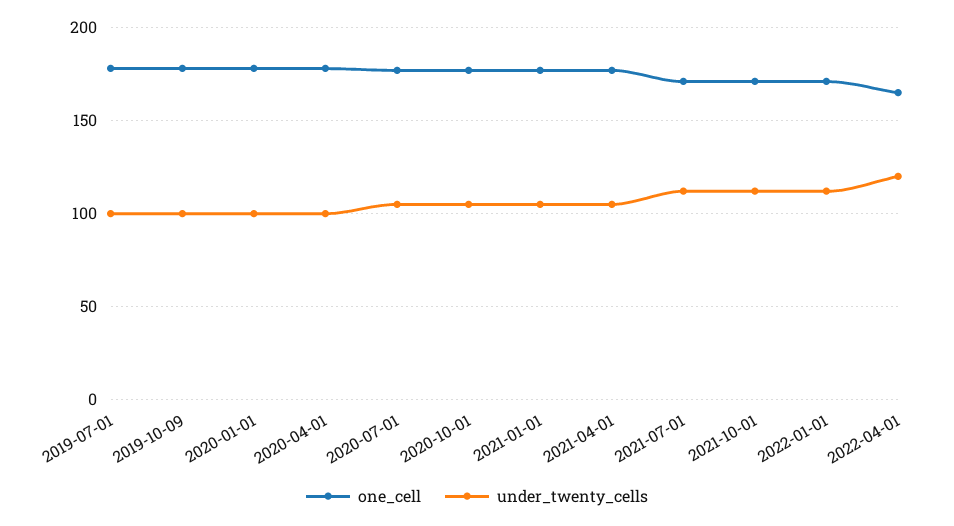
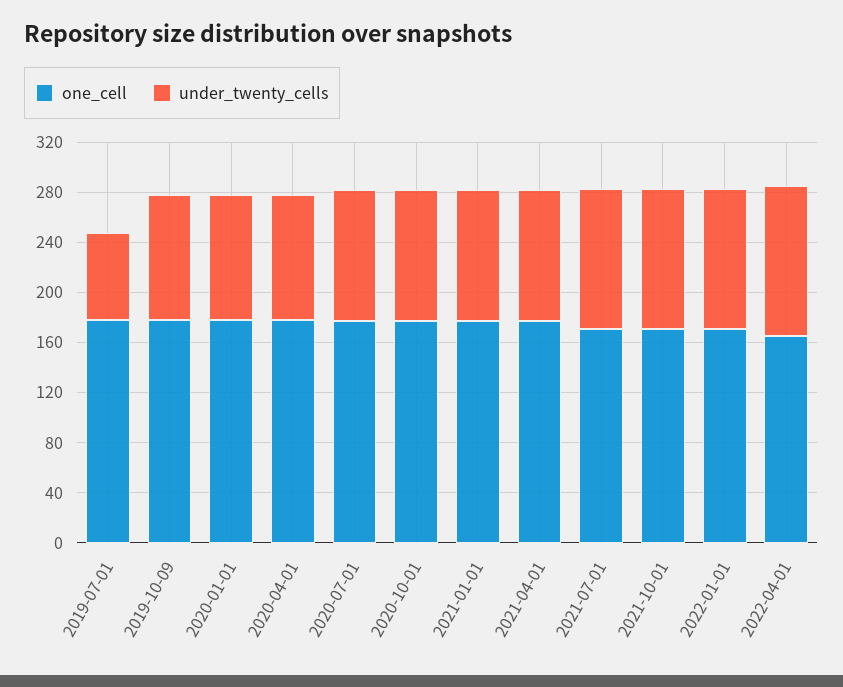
under_twenty_cells, 2019-07-01: 100 -> 70

